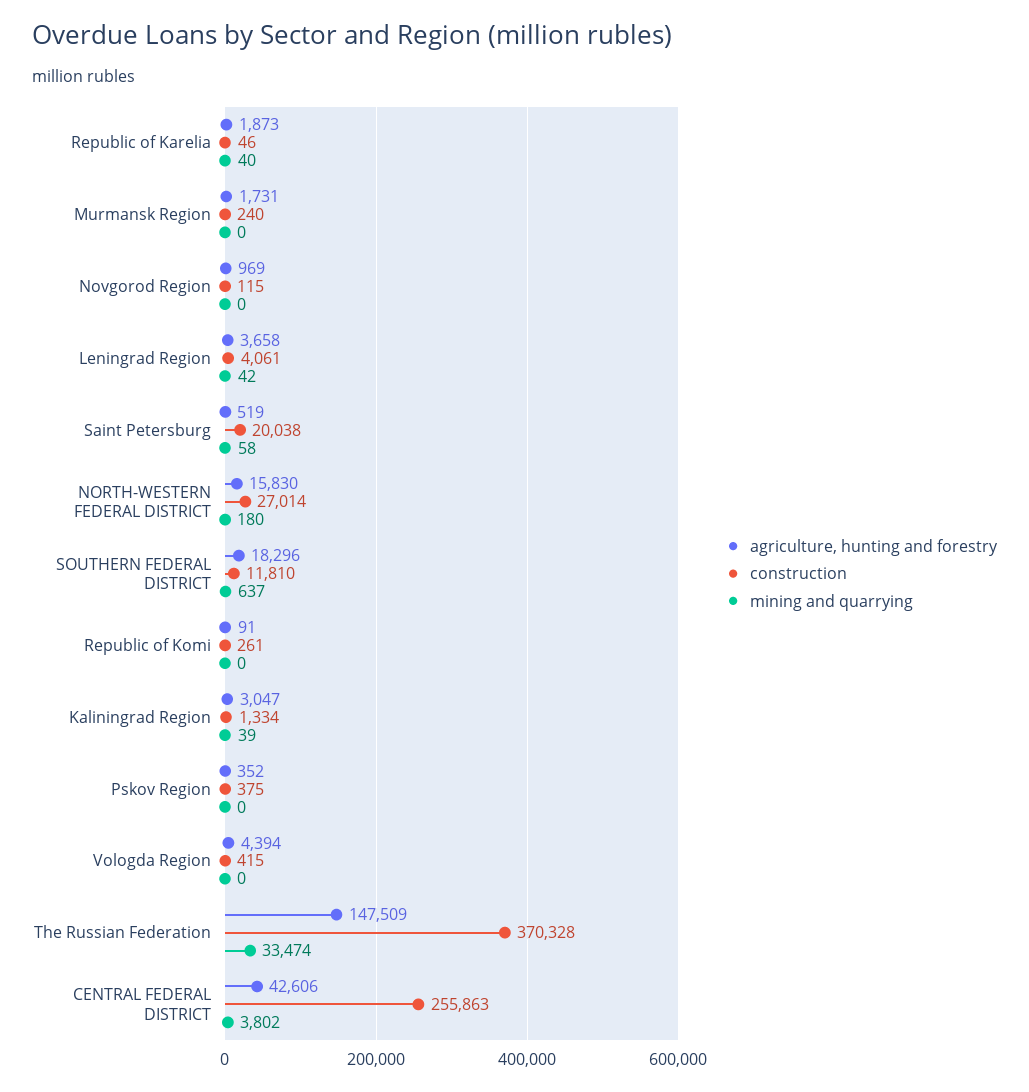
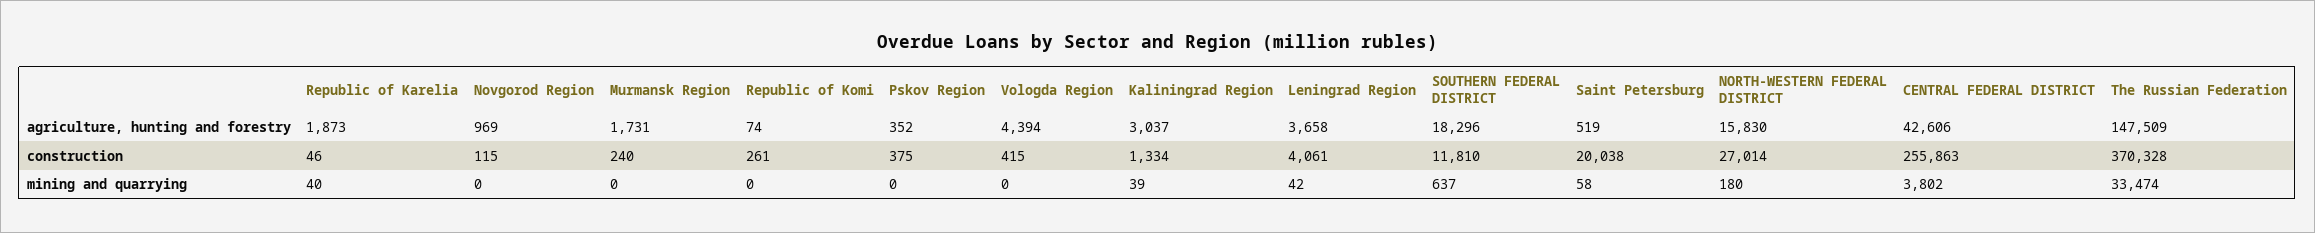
agriculture, hunting and forestry, Republic of Komi: 91 -> 74
agriculture, hunting and forestry, Kaliningrad Region: 3047 -> 3037

